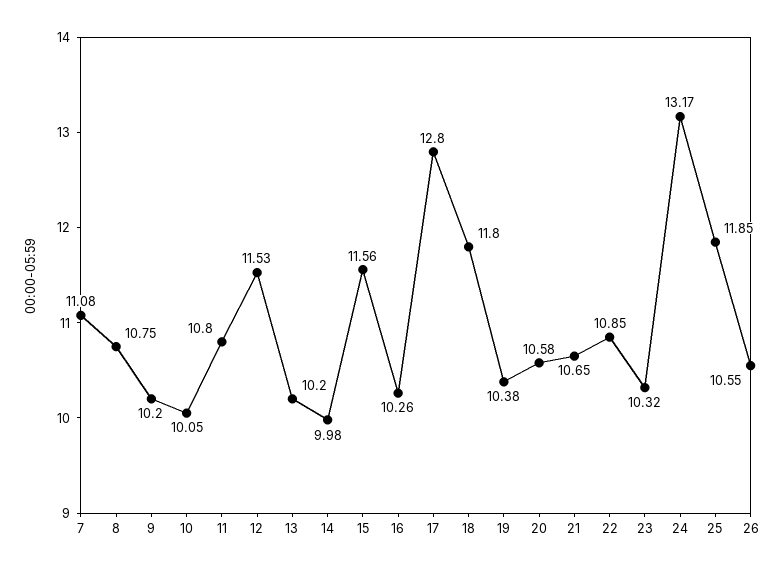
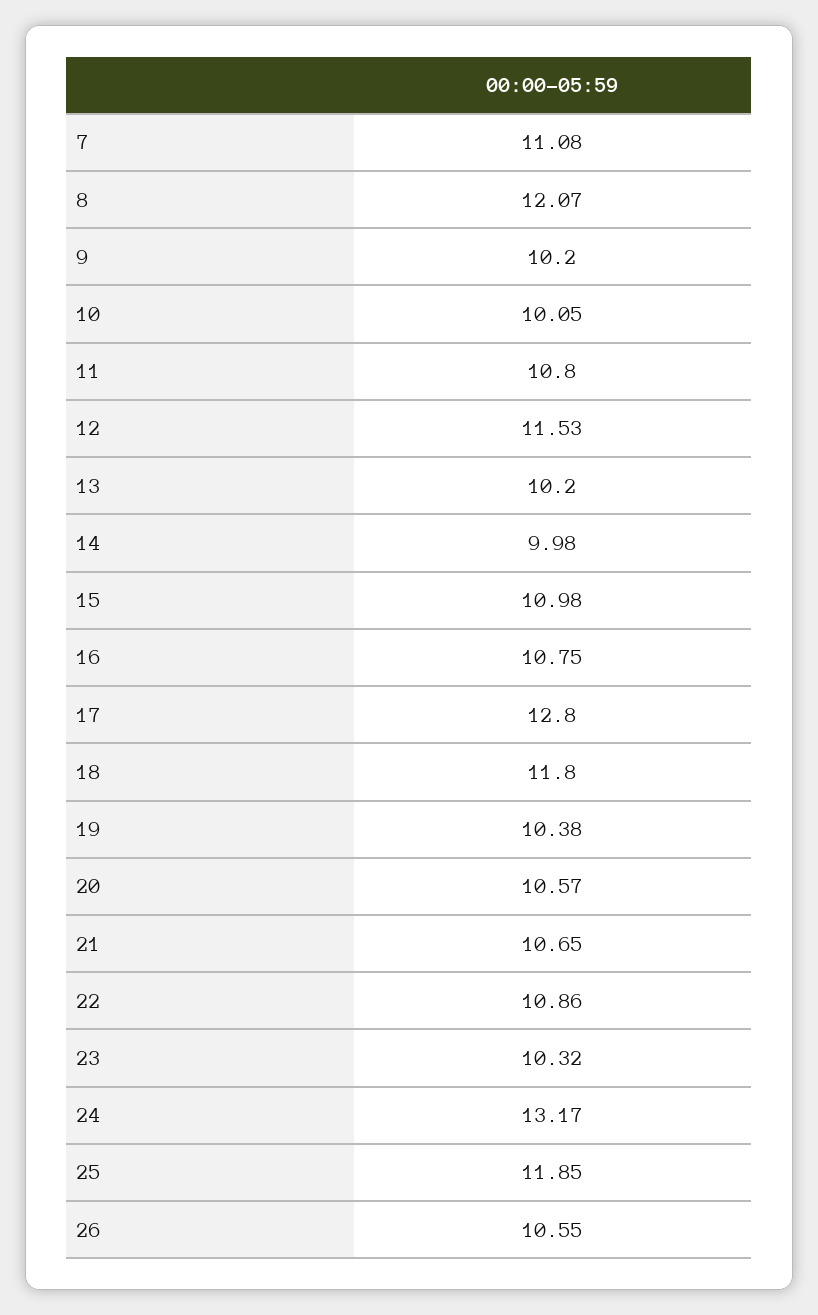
8: 10.75 -> 12.07
15: 11.56 -> 10.98
16: 10.26 -> 10.75
20: 10.58 -> 10.57
22: 10.85 -> 10.86

